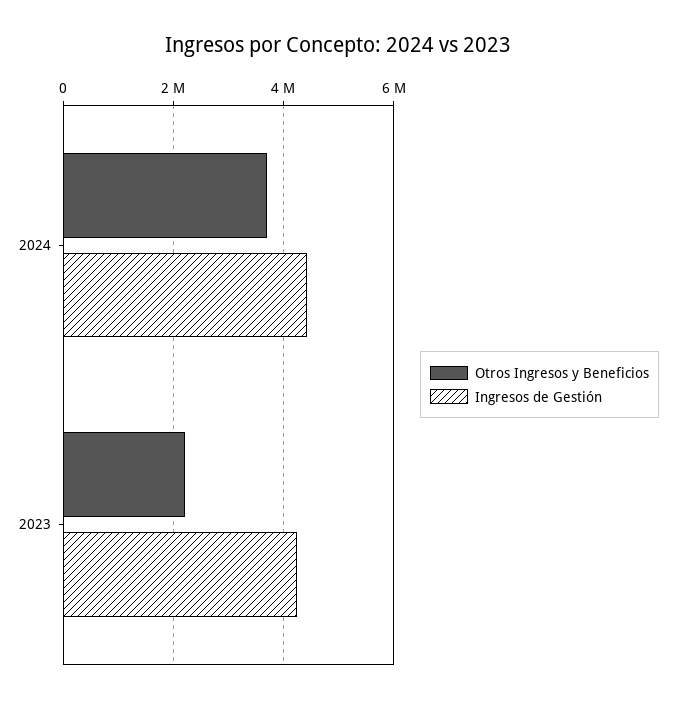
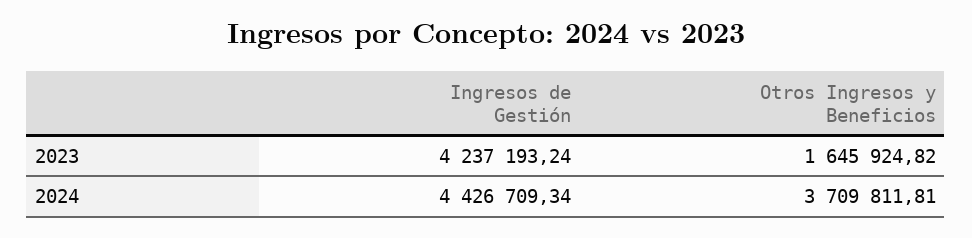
Otros Ingresos y Beneficios, 2023: 2200000 -> 1645924.82

